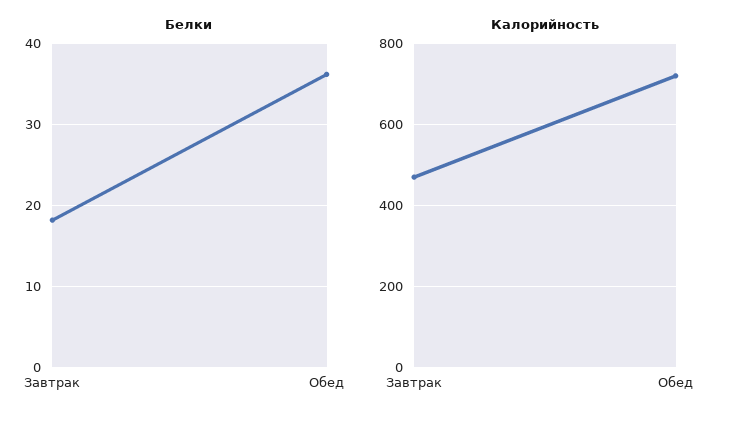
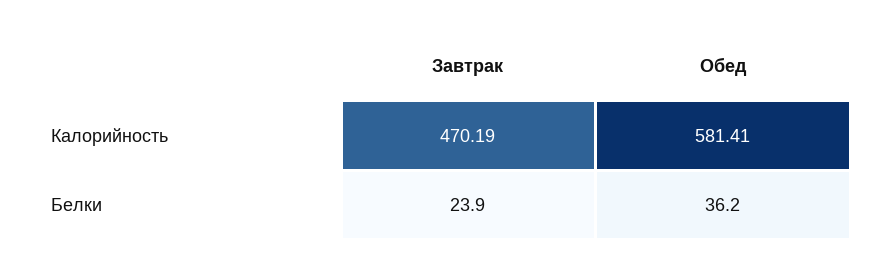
Белки, Завтрак: 18 -> 23.9
Калорийность, Обед: 720 -> 581.41

